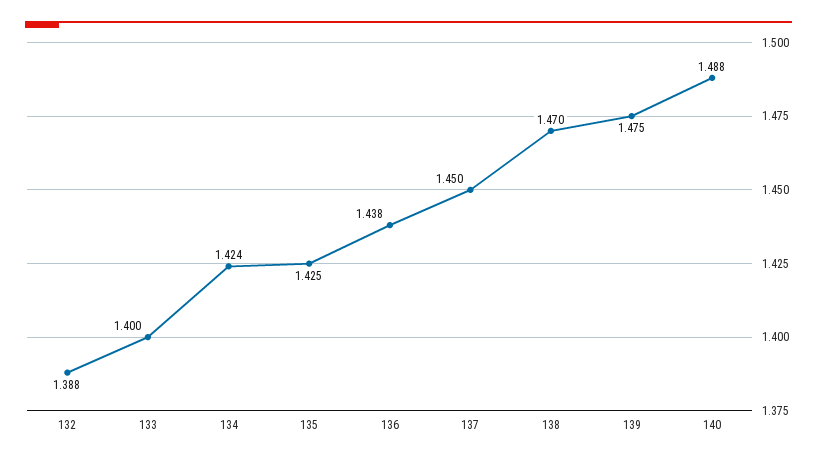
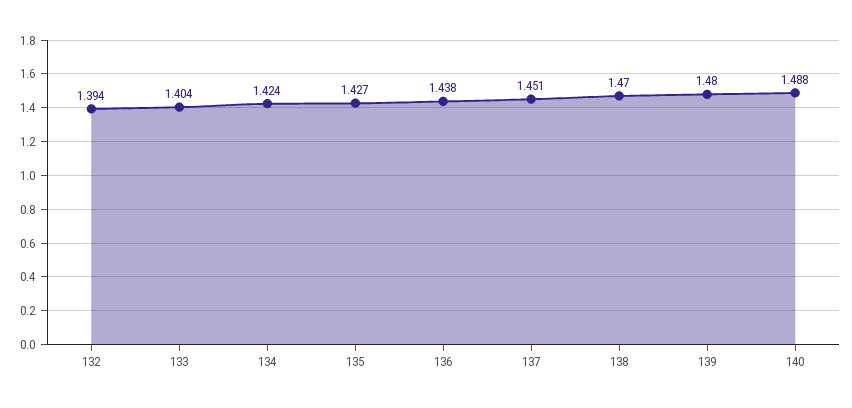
132: 1.388 -> 1.394
133: 1.4 -> 1.404
135: 1.425 -> 1.427
137: 1.45 -> 1.451
139: 1.475 -> 1.48

